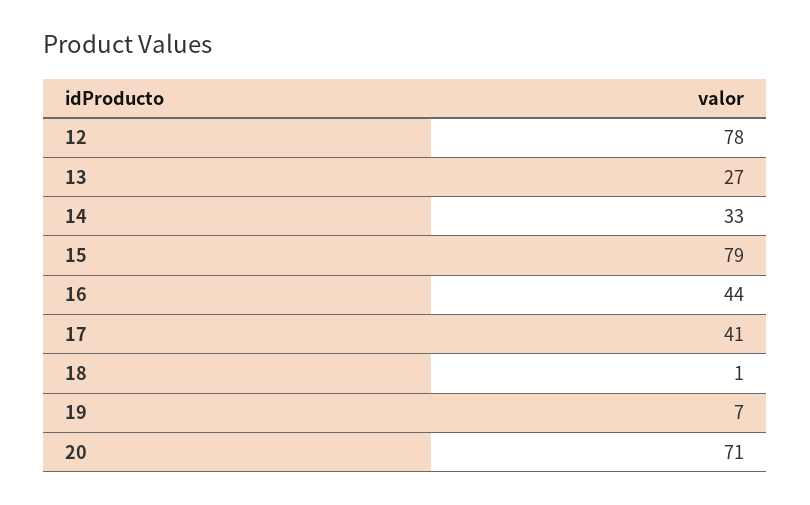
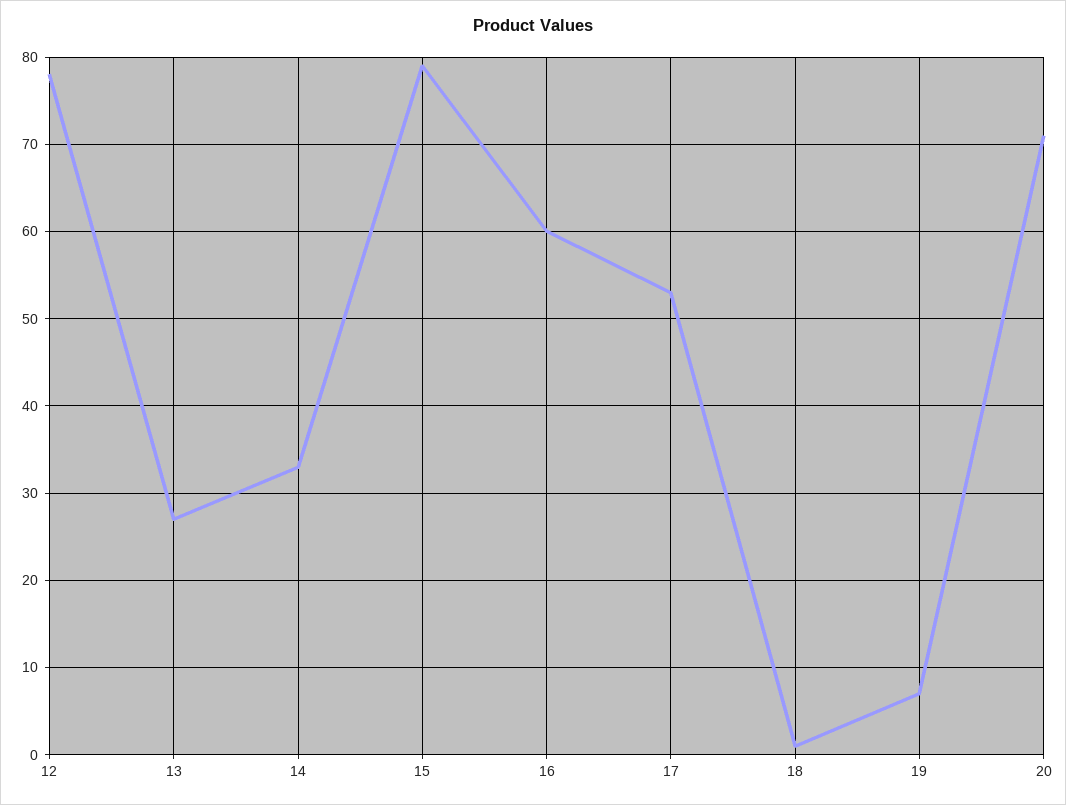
16: 44 -> 60
17: 41 -> 53

